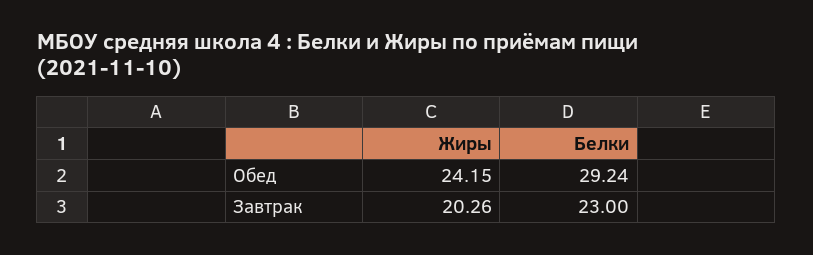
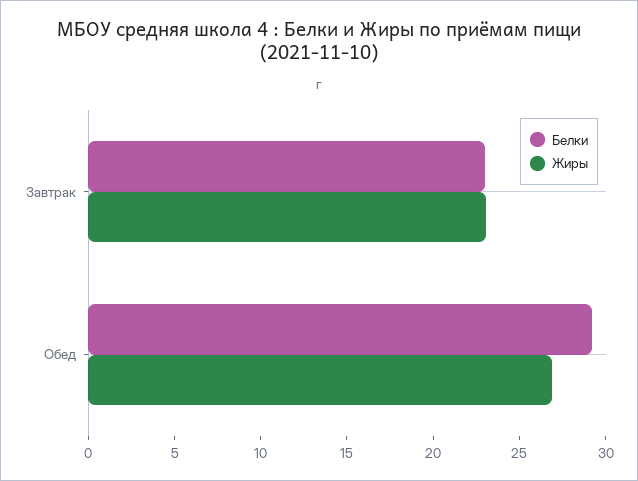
Жиры, Обед: 24.15 -> 27
Жиры, Завтрак: 20.26 -> 23

